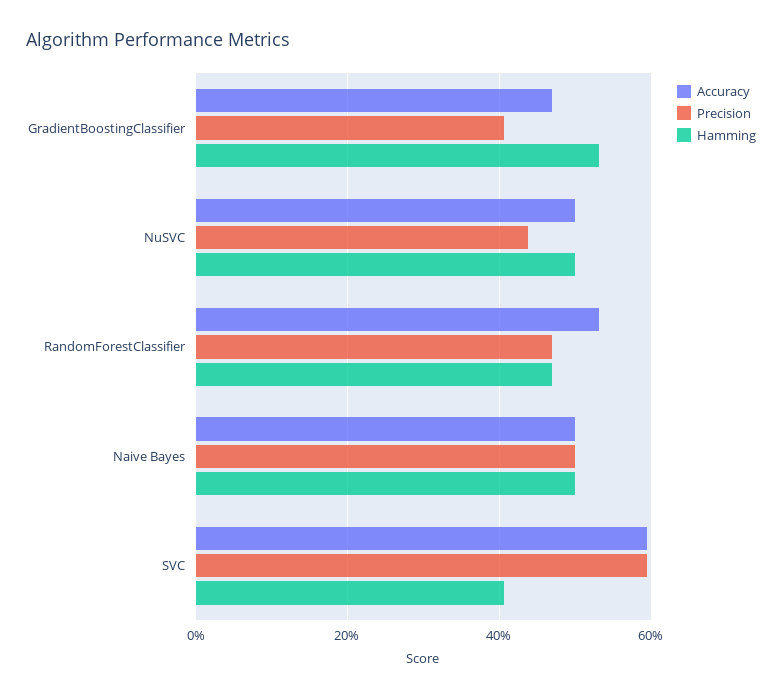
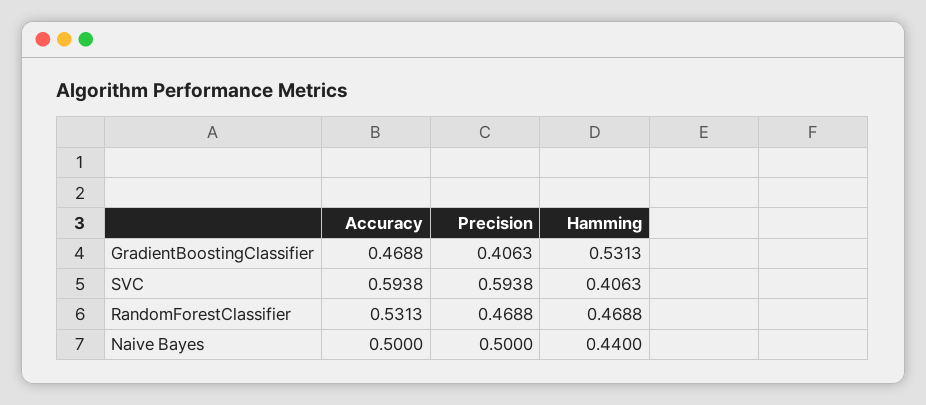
Accuracy, NuSVC: 0.5 -> none
Precision, NuSVC: 0.44 -> none
Hamming, NuSVC: 0.5 -> none
Hamming, Naive Bayes: 0.5 -> 0.44

